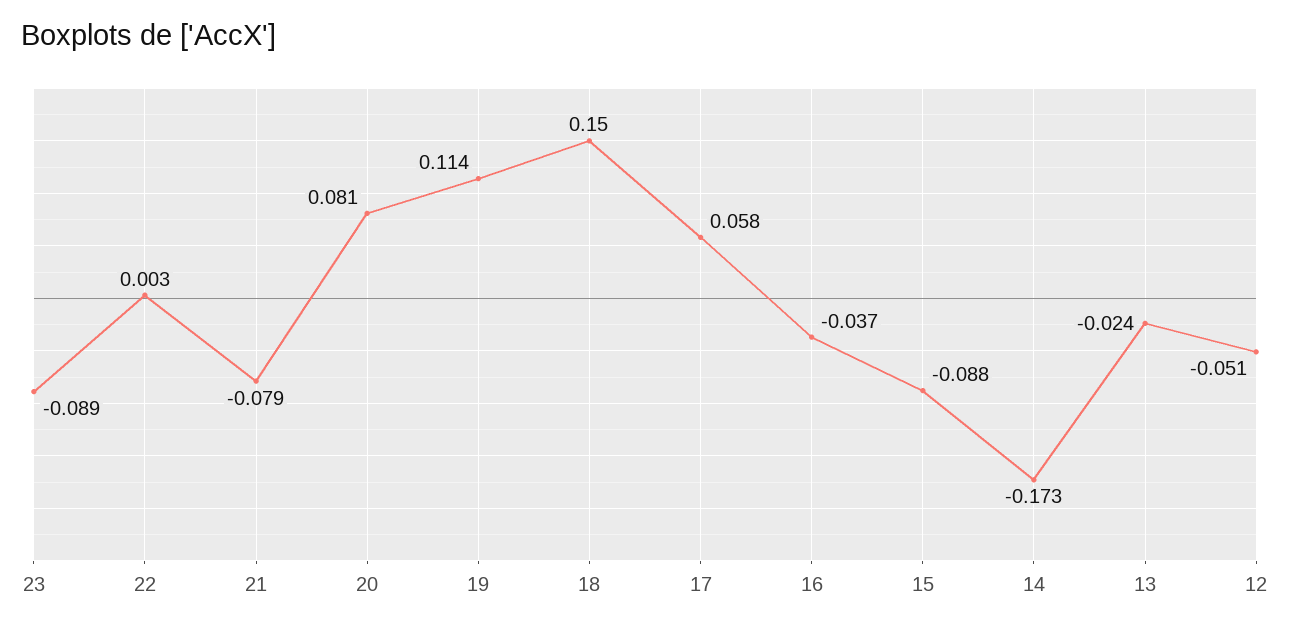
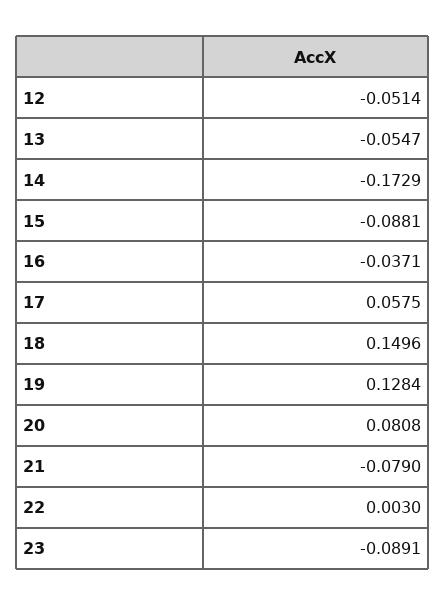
19: 0.114 -> 0.1284
13: -0.024 -> -0.0547

